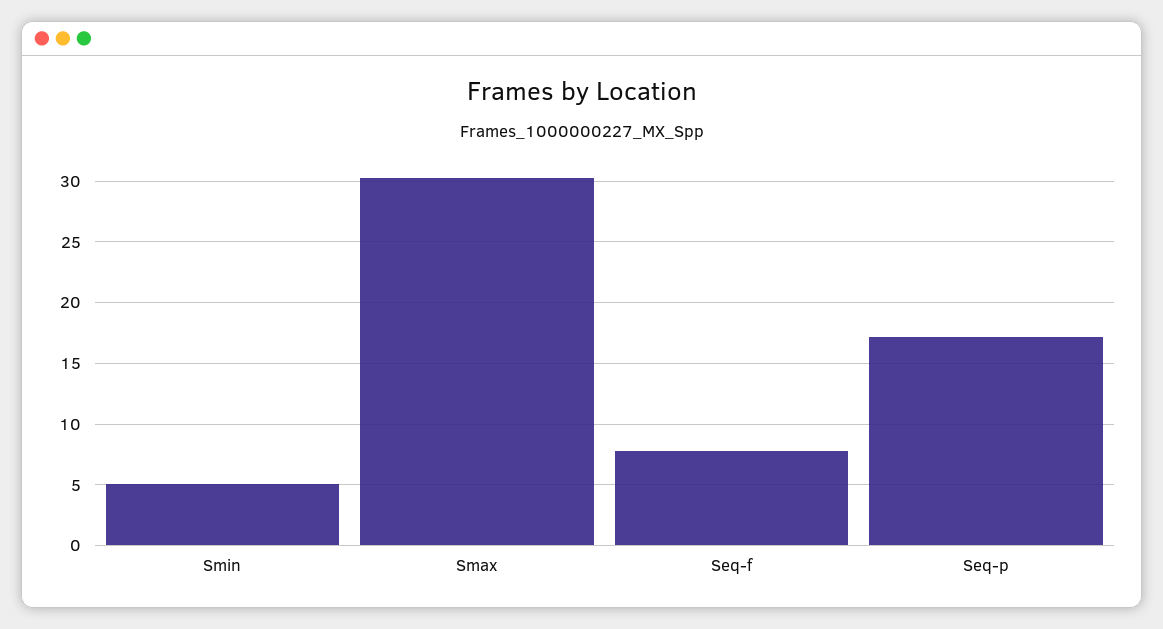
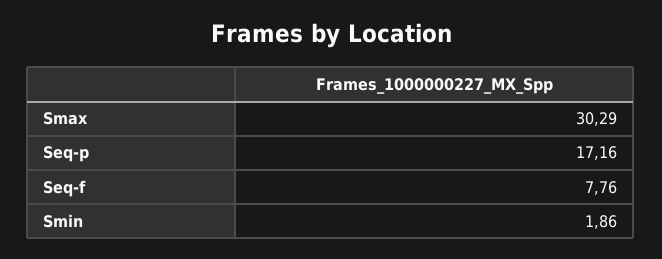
Smin: 5 -> 1.86

